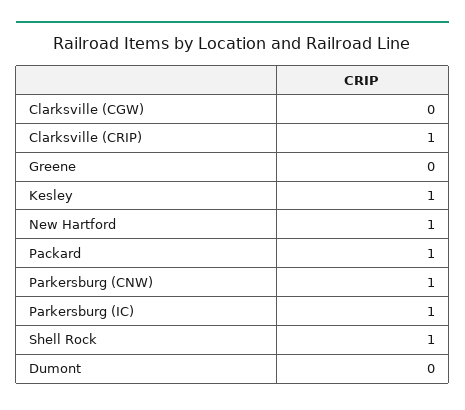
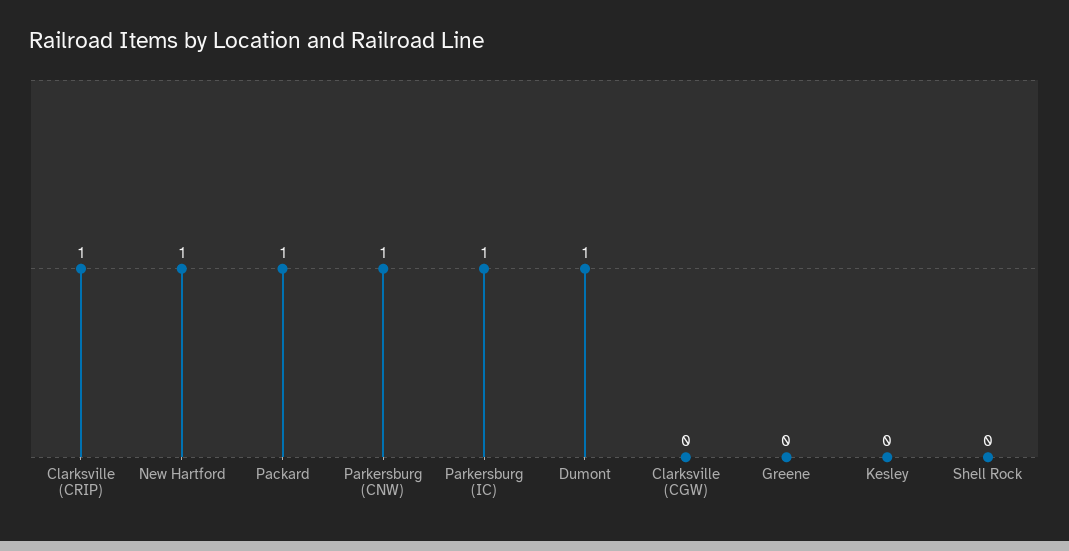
Kesley: 1 -> 0
Shell Rock: 1 -> 0
Dumont: 0 -> 1

